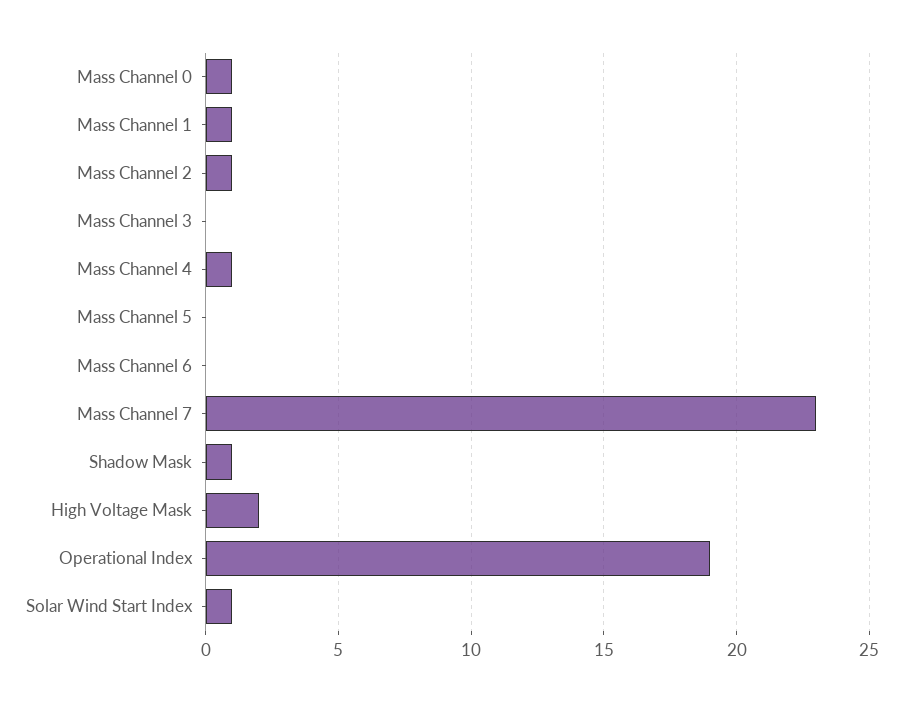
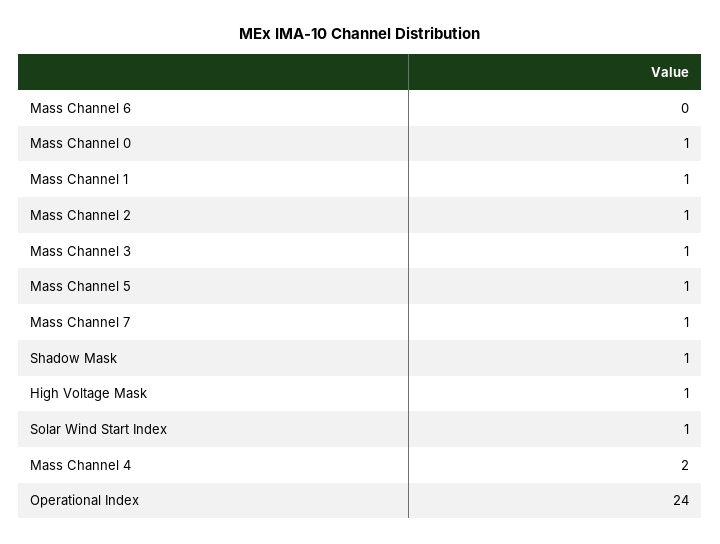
Mass Channel 3: 0 -> 1
Mass Channel 4: 1 -> 2
Mass Channel 5: 0 -> 1
Mass Channel 7: 23 -> 1
High Voltage Mask: 2 -> 1
Operational Index: 19 -> 24

